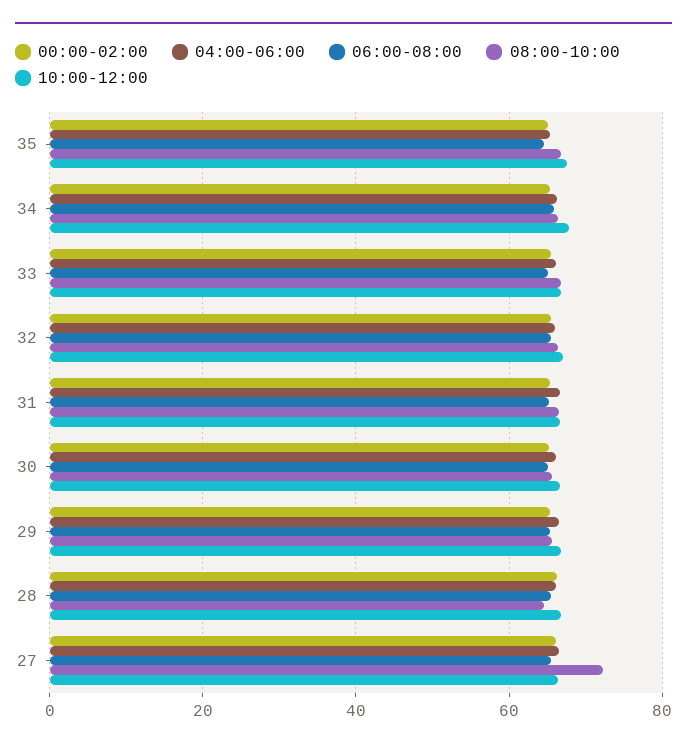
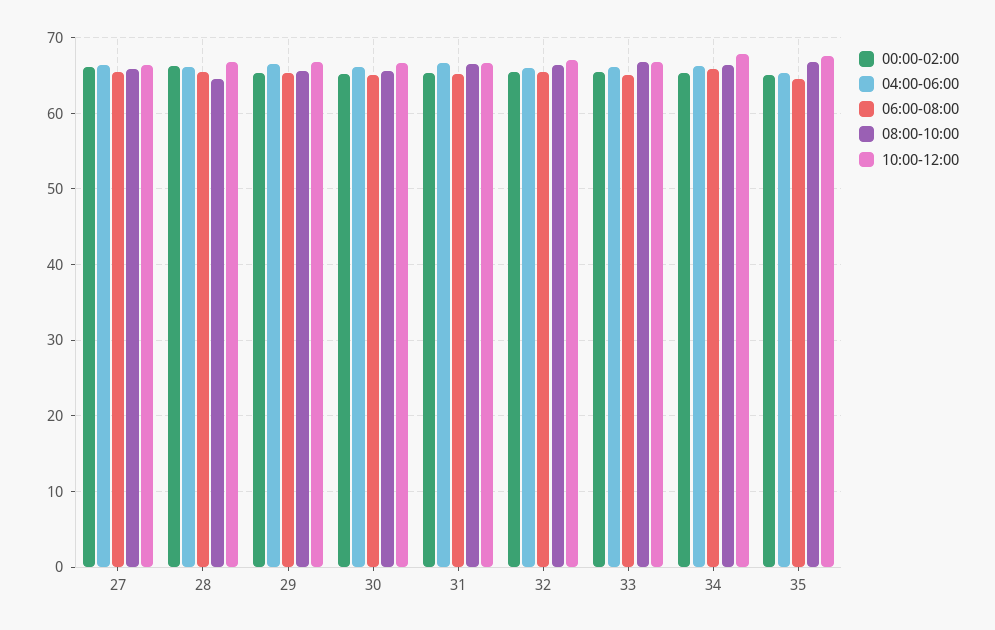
08:00-10:00, 27: 72 -> 66

